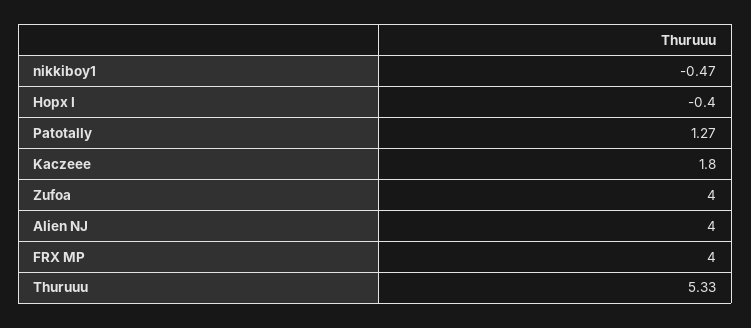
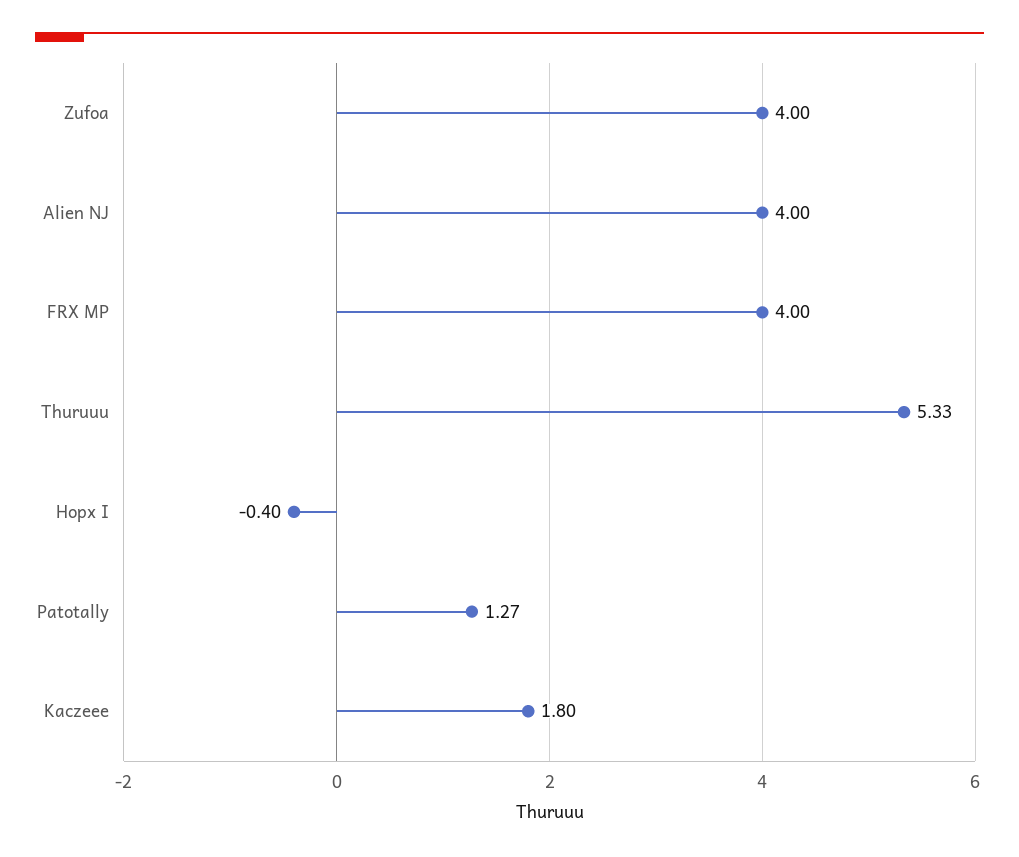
nikkiboy1: -0.47 -> none

